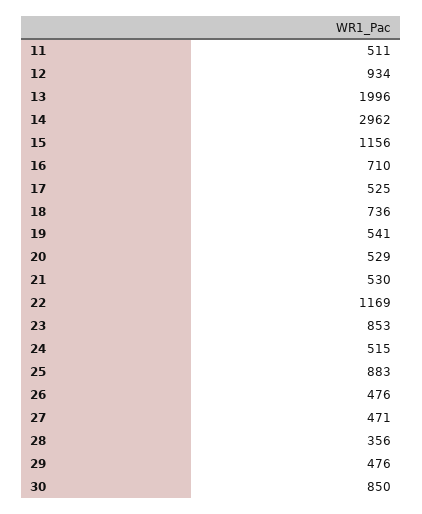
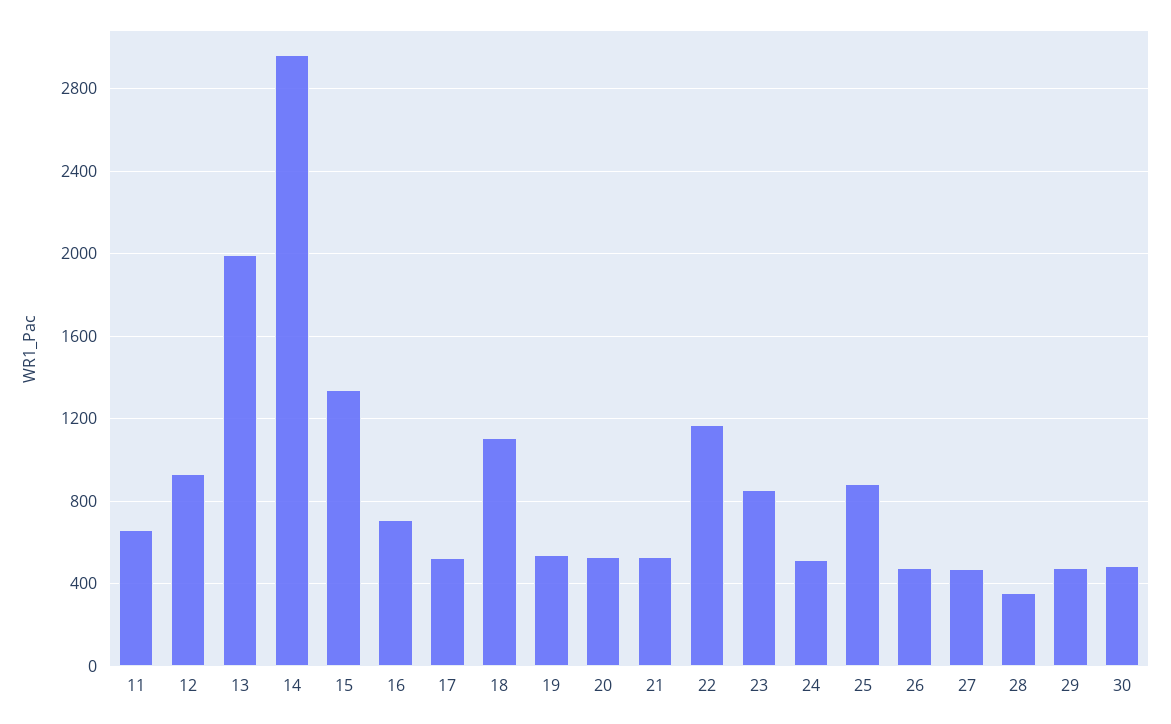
11: 511 -> 650
15: 1156 -> 1350
18: 736 -> 1100
30: 850 -> 500

